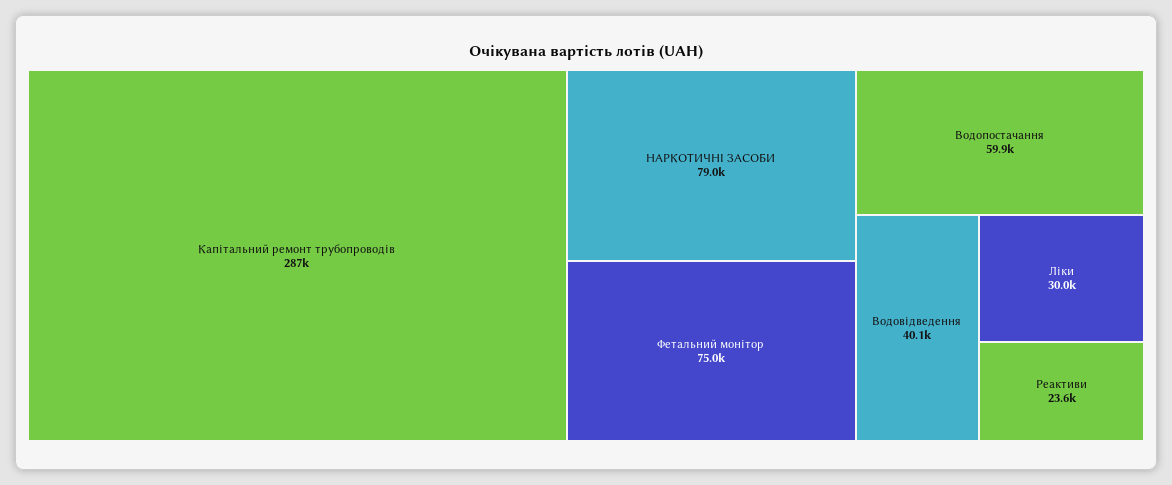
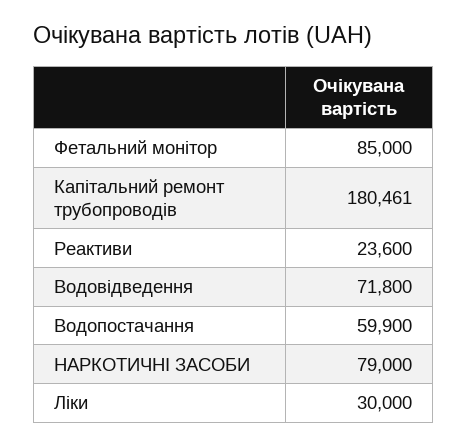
Капітальний ремонт трубопроводів: 287000 -> 180461
Фетальний монітор: 75000 -> 85000
Водовідведення: 40100 -> 71800

